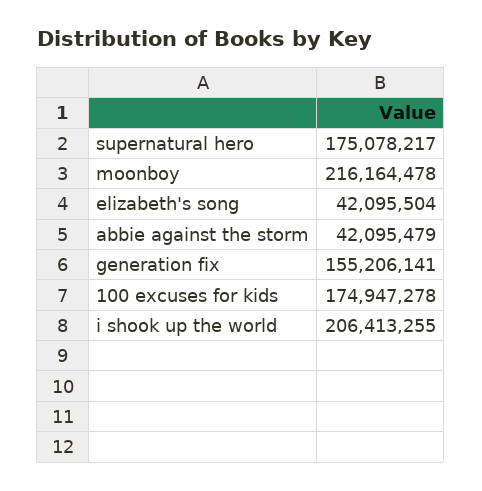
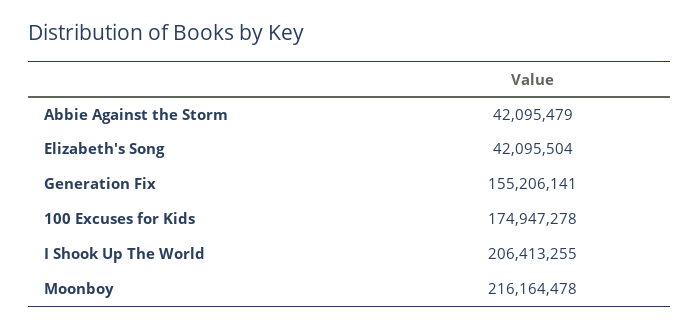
supernatural hero: 175078217 -> none

